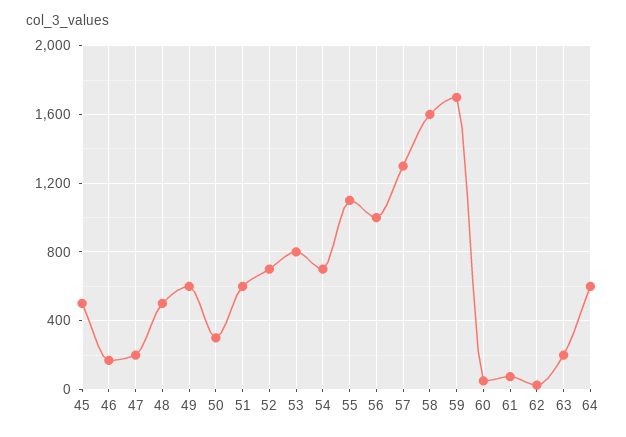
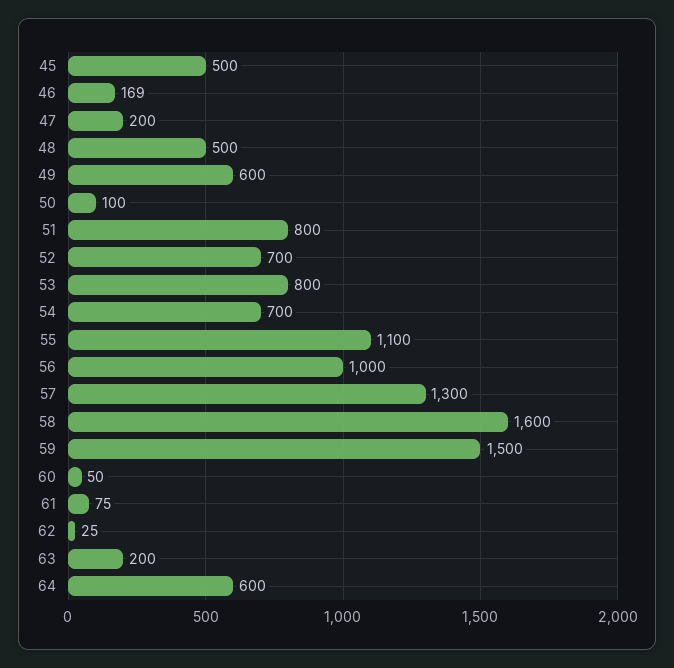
50: 300 -> 100
51: 600 -> 800
59: 1700 -> 1500

